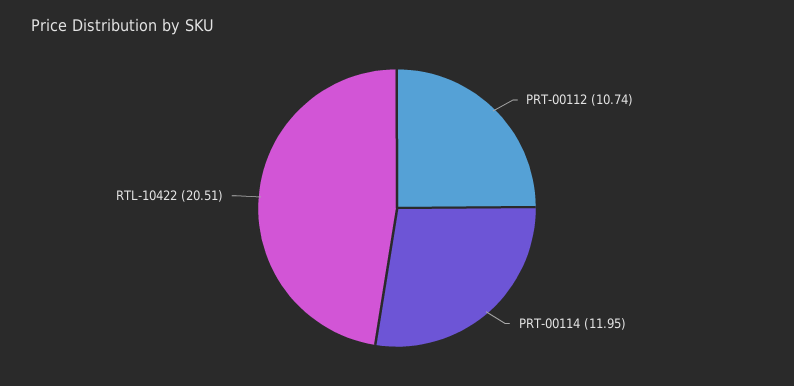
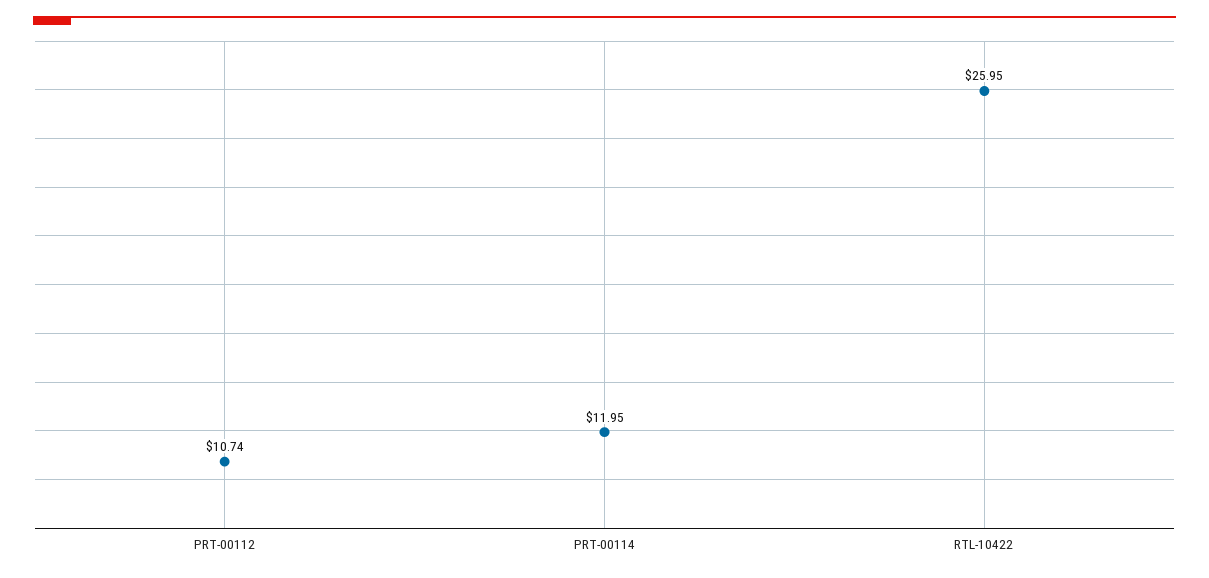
RTL-10422: 20.51 -> 25.95

